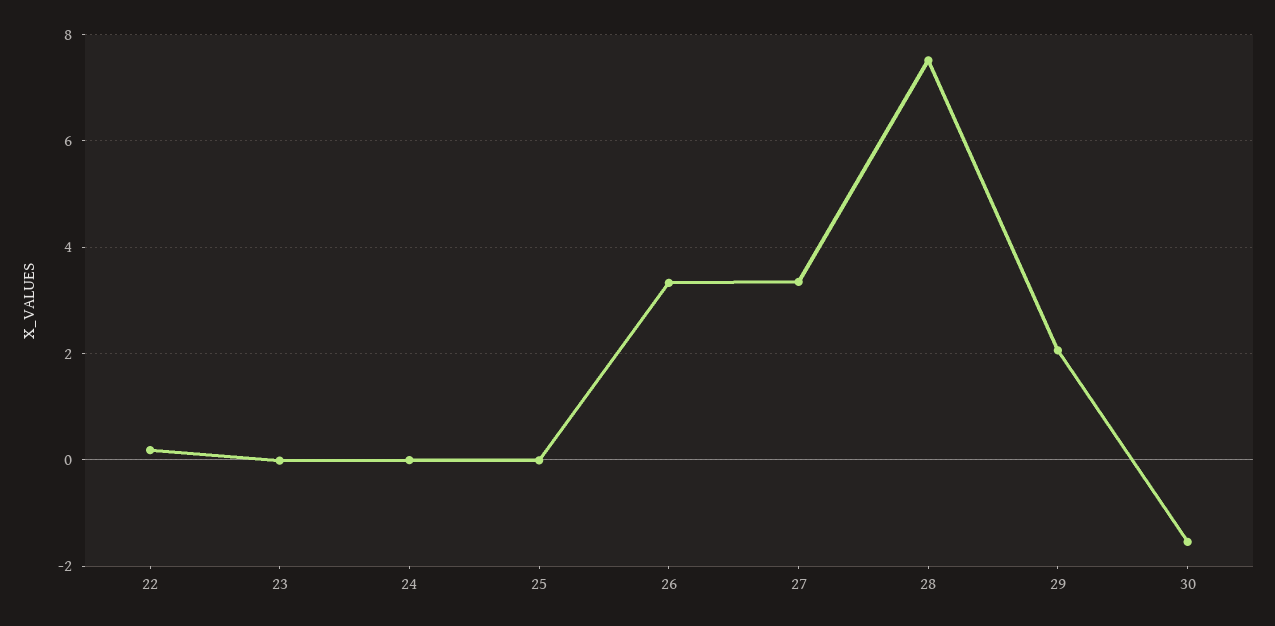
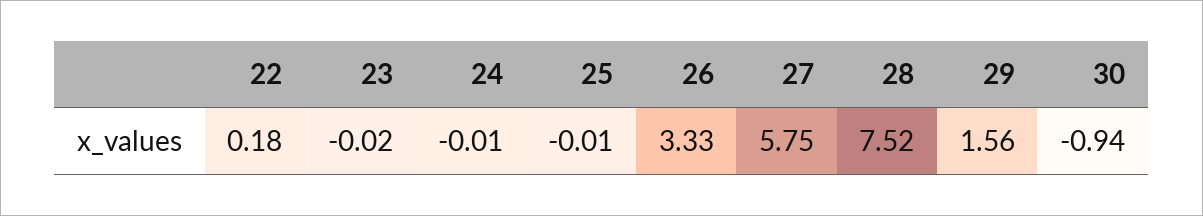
27: 3.4 -> 5.75
29: 2 -> 1.56
30: -1.6 -> -0.94

